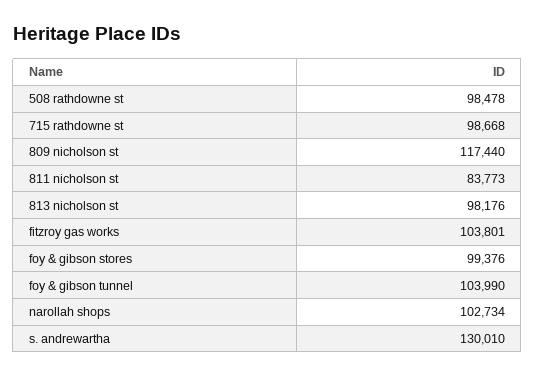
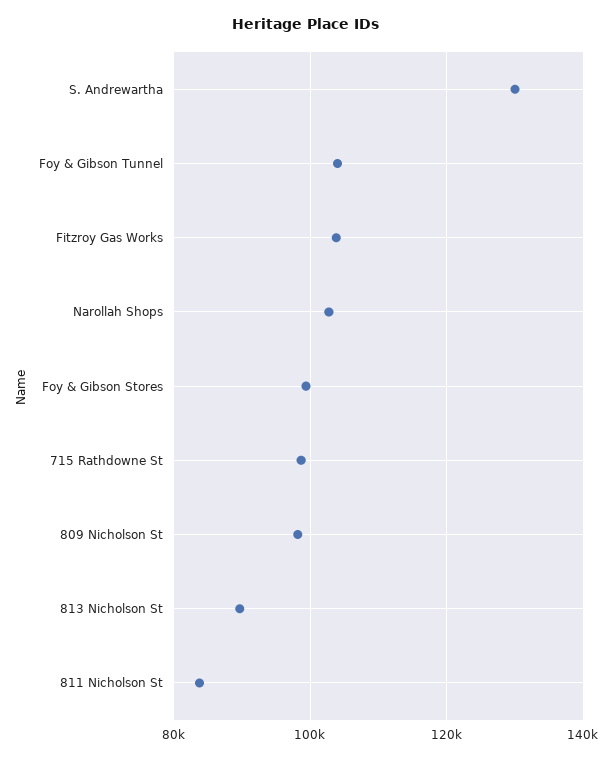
508 rathdowne st: 98478 -> none
809 nicholson st: 117440 -> 98000
813 nicholson st: 98176 -> 90000

